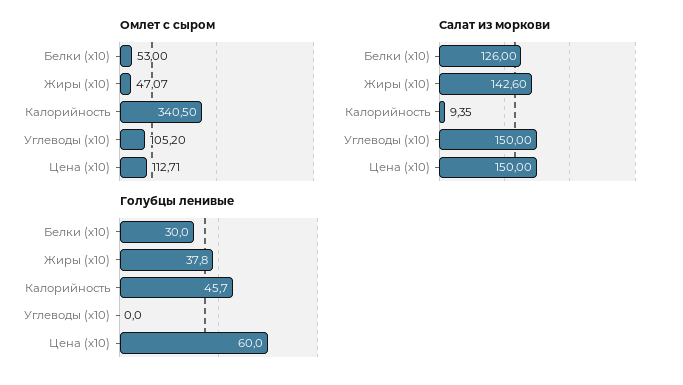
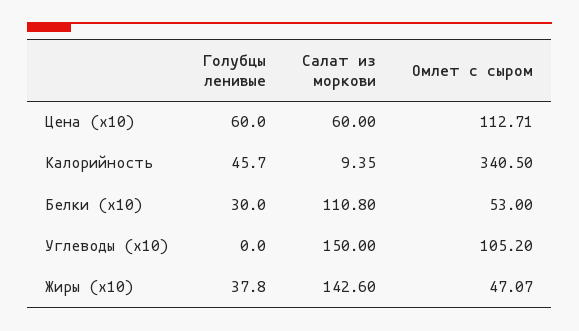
Салат из моркови, Белки (x10): 126 -> 110.8
Салат из моркови, Цена (x10): 150 -> 60

